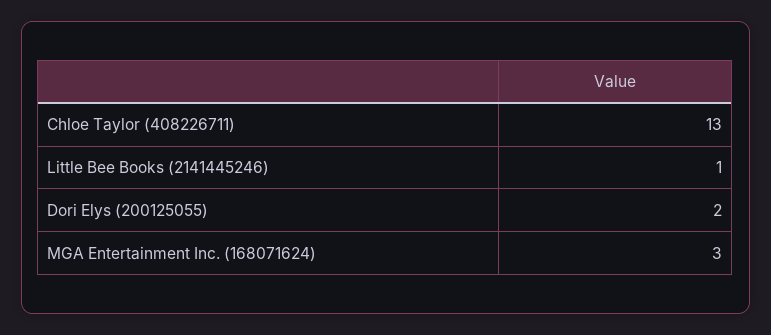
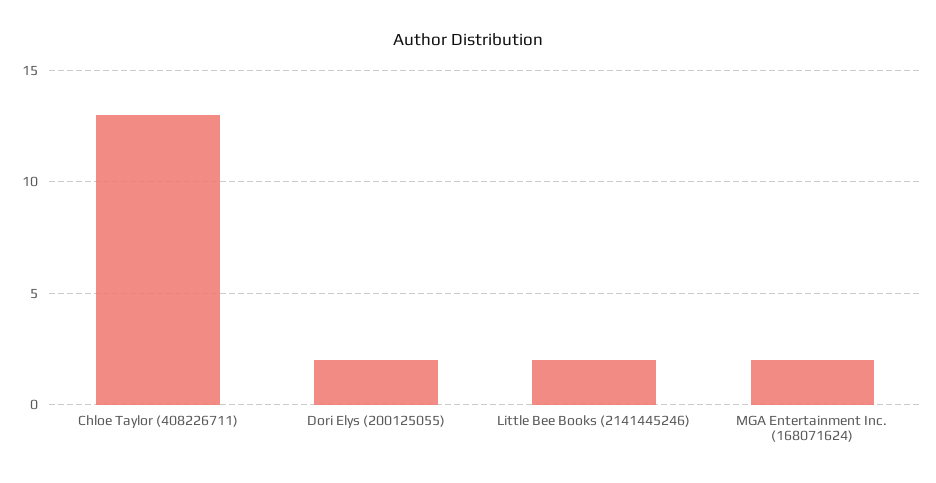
Little Bee Books (2141445246): 1 -> 2
MGA Entertainment Inc. (168071624): 3 -> 2

